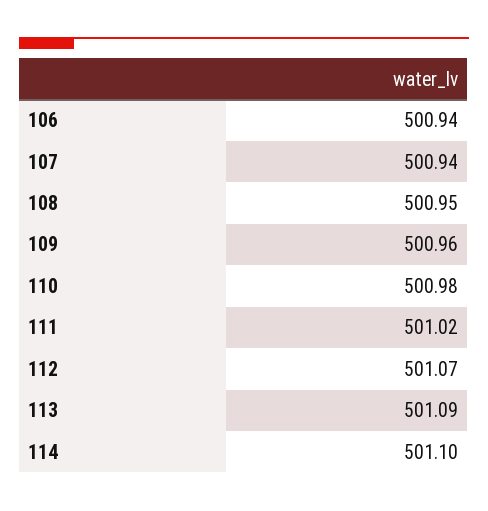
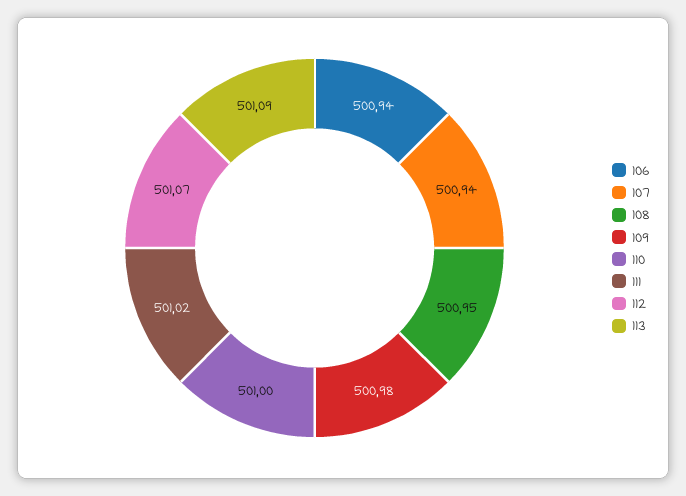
109: 500.96 -> 500.98
110: 500.98 -> 501
114: 501.1 -> none

